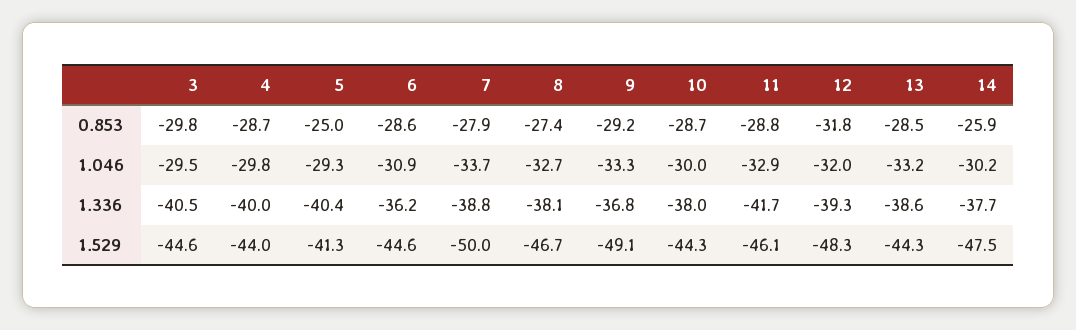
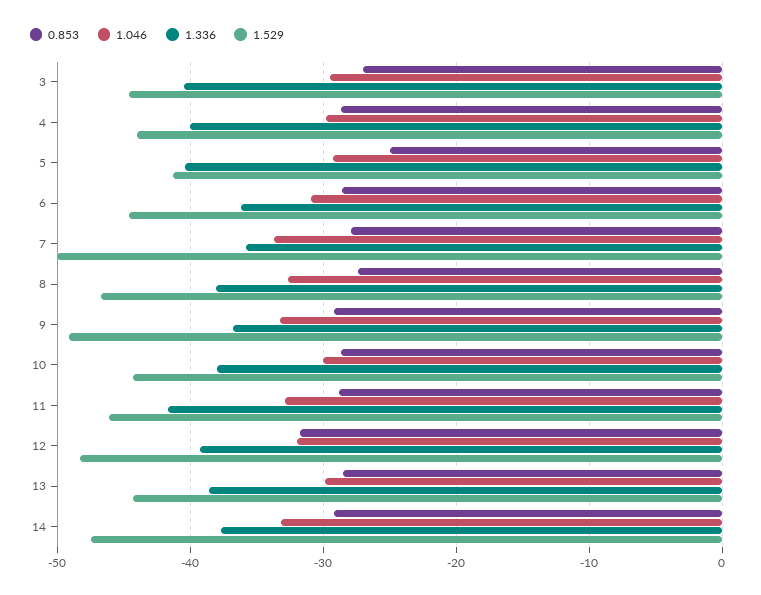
0.853, 3: -29.8 -> -27
0.853, 14: -25.9 -> -29
1.046, 13: -33.2 -> -30
1.046, 14: -30.2 -> -33
1.336, 7: -38.8 -> -36

